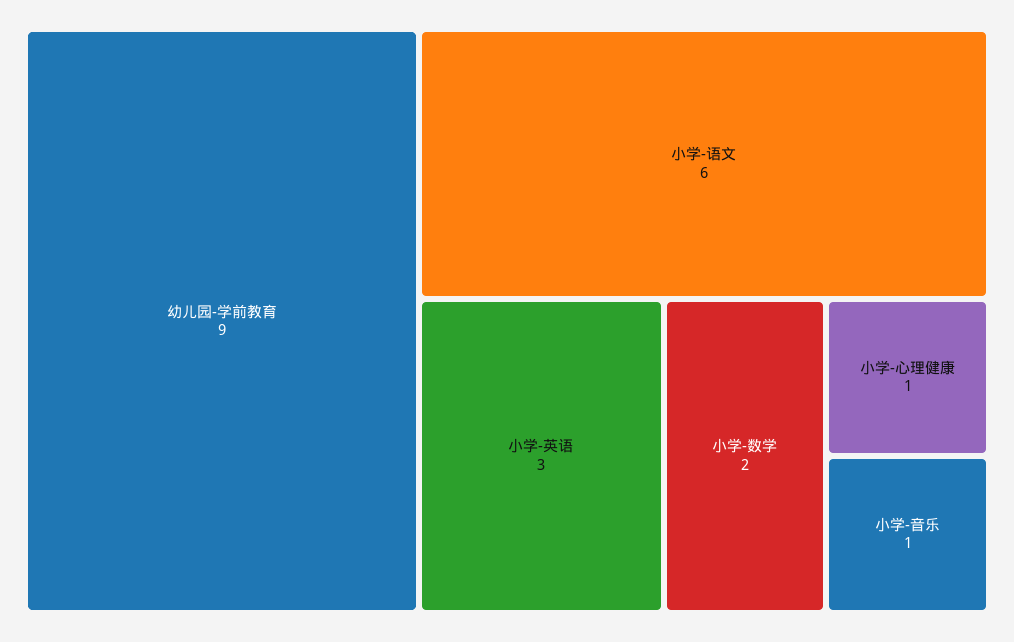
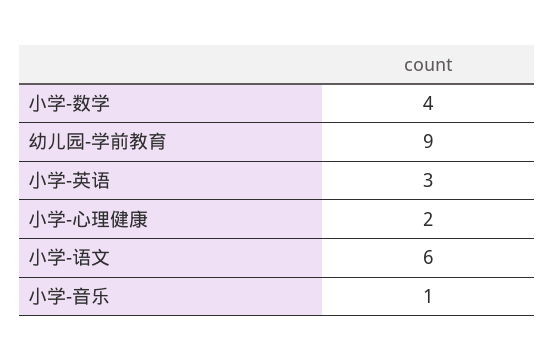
小学-数学: 2 -> 4
小学-心理健康: 1 -> 2

